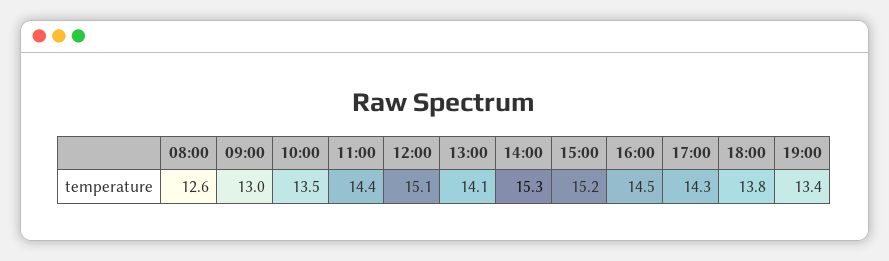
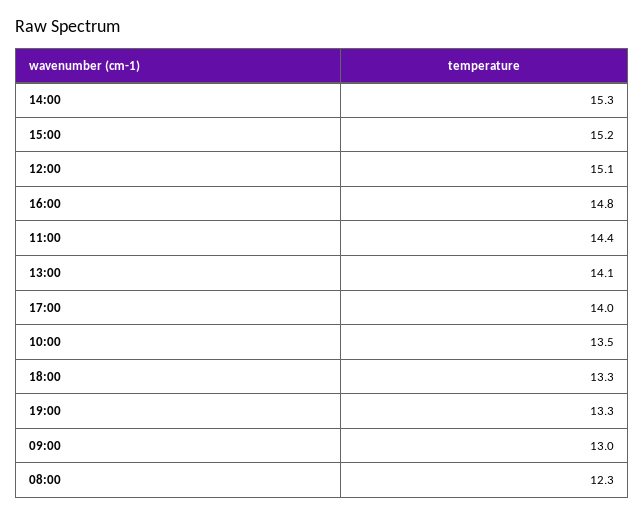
08:00: 12.6 -> 12.3
16:00: 14.5 -> 14.8
17:00: 14.3 -> 14
18:00: 13.8 -> 13.3
19:00: 13.4 -> 13.3

